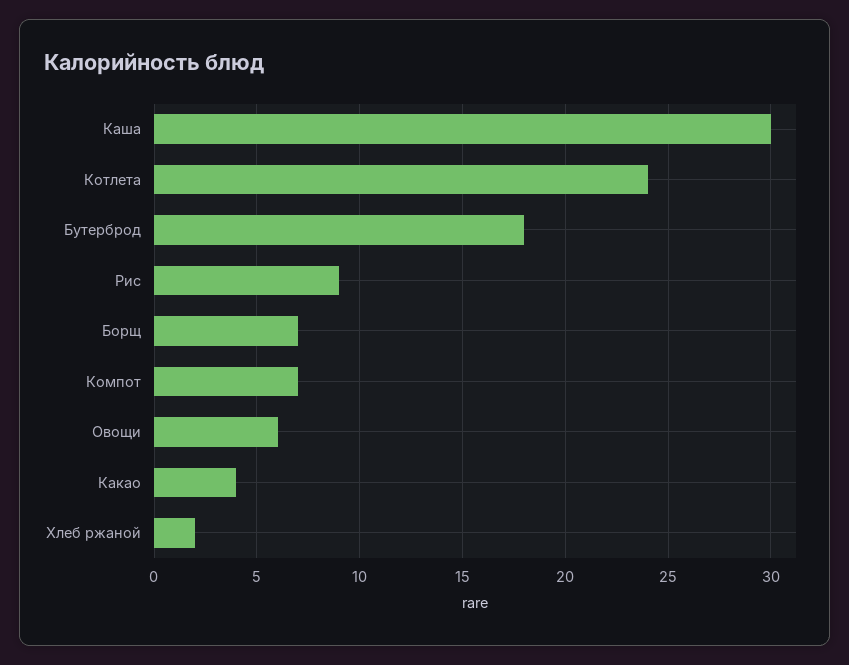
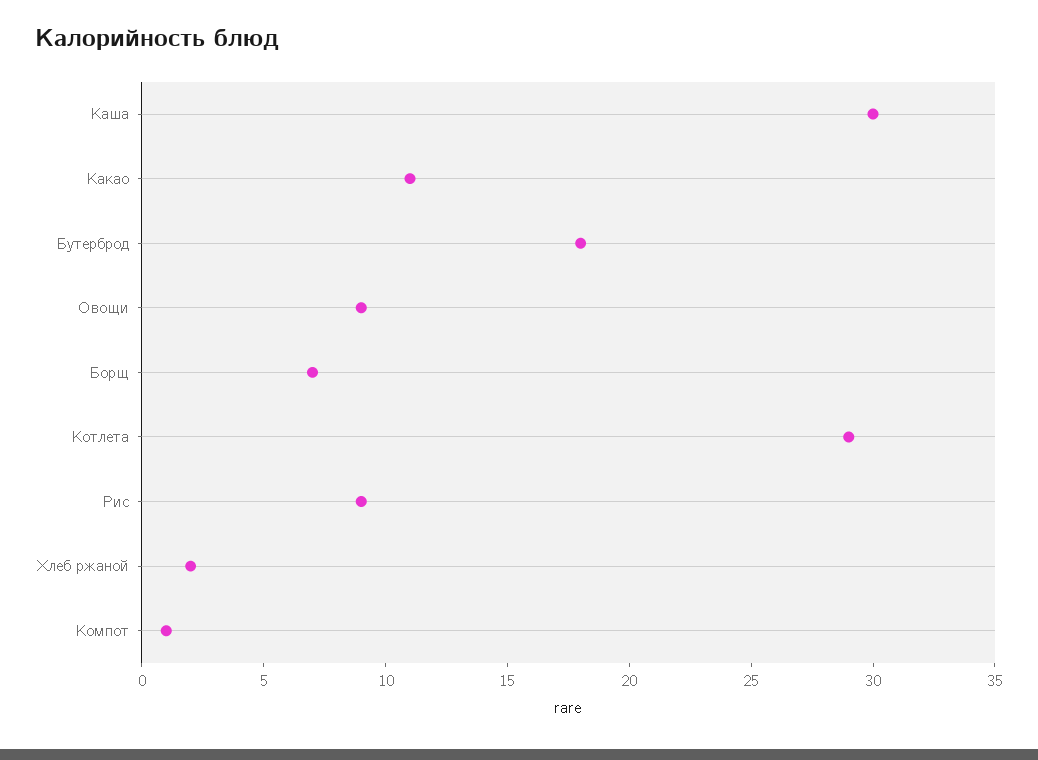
Котлета: 24 -> 29
Компот: 7 -> 1
Овощи: 6 -> 9
Какао: 4 -> 11

